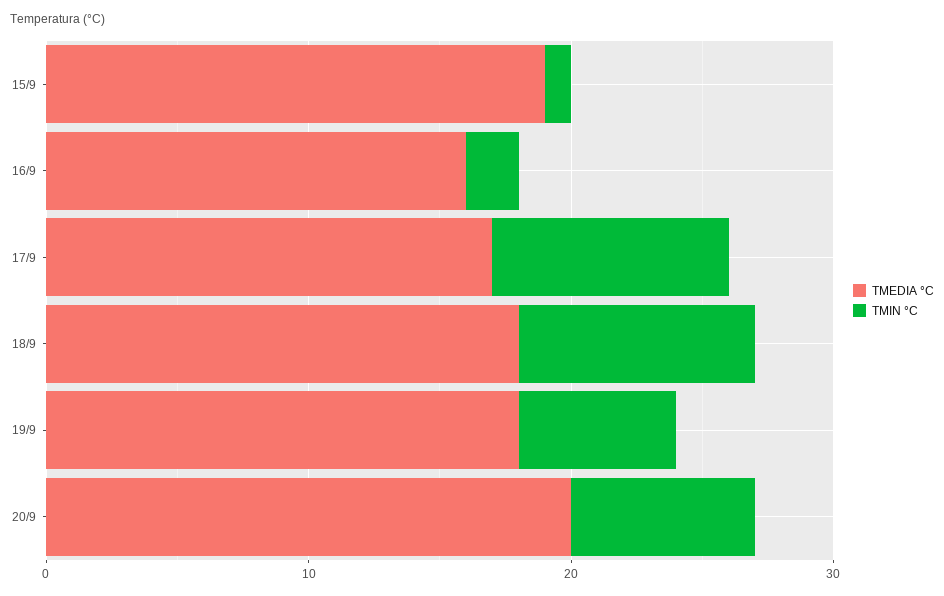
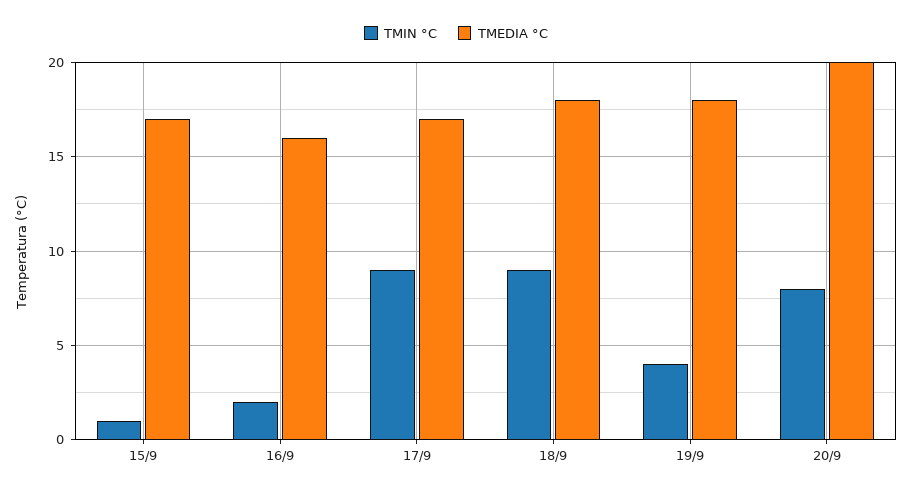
TMEDIA °C, 15/9: 19 -> 17
TMIN °C, 19/9: 6 -> 4
TMIN °C, 20/9: 7 -> 8

